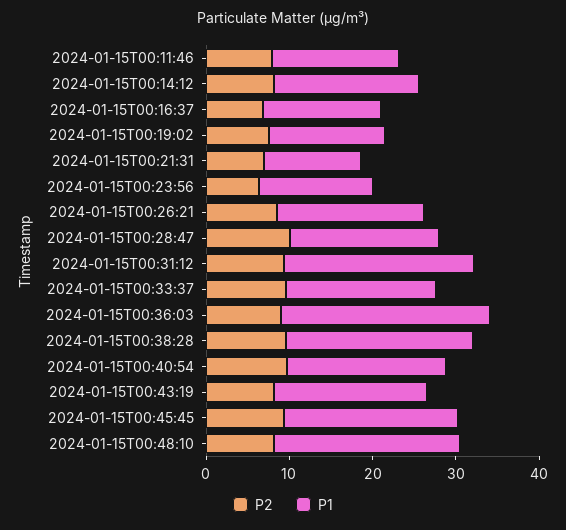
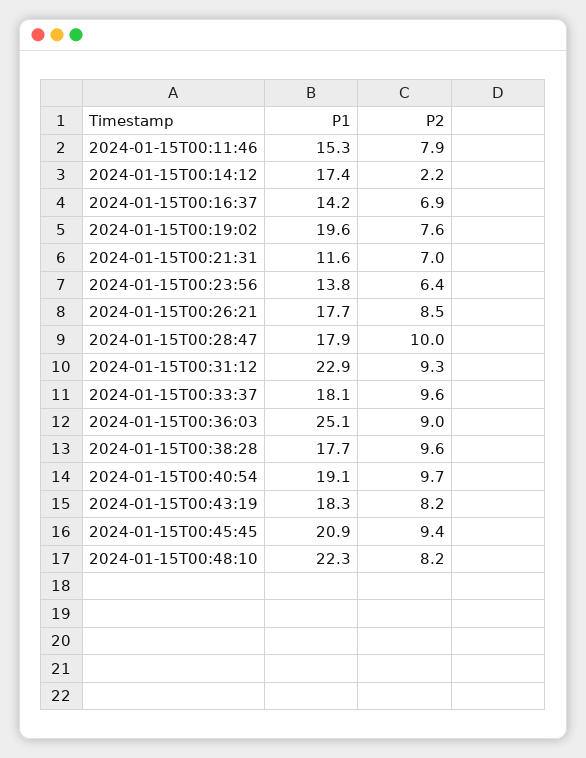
P2, 2024-01-15T00:14:12: 8 -> 2.2
P1, 2024-01-15T00:19:02: 14 -> 19.6
P1, 2024-01-15T00:38:28: 22 -> 17.7

